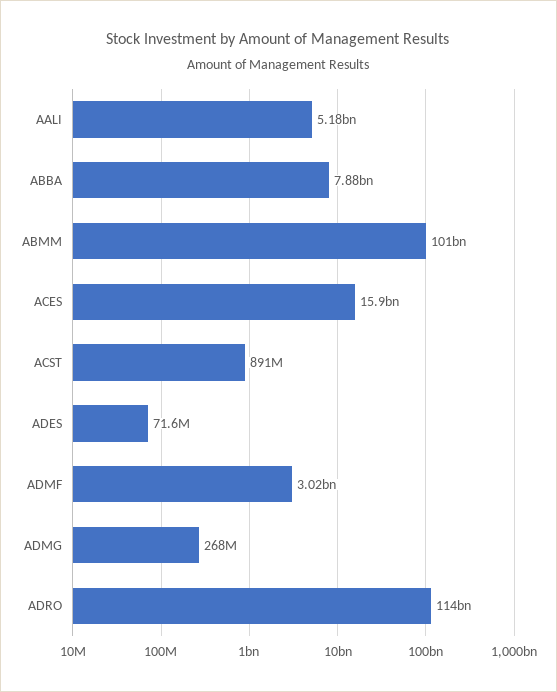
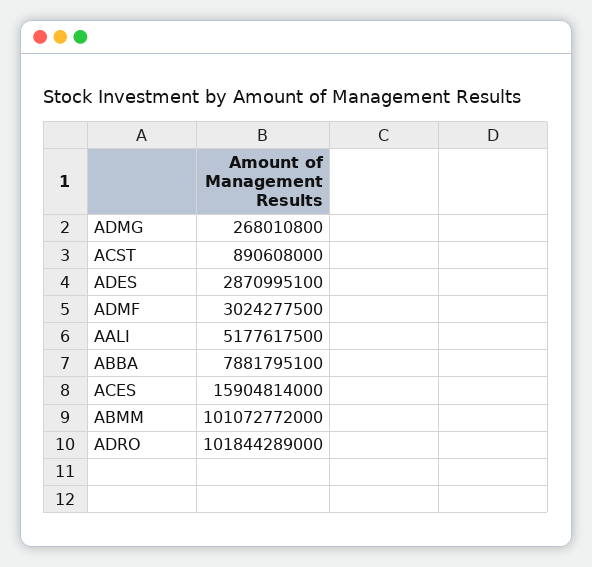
ADES: 71600000 -> 2870995100
ADRO: 114000000000 -> 101844289000

